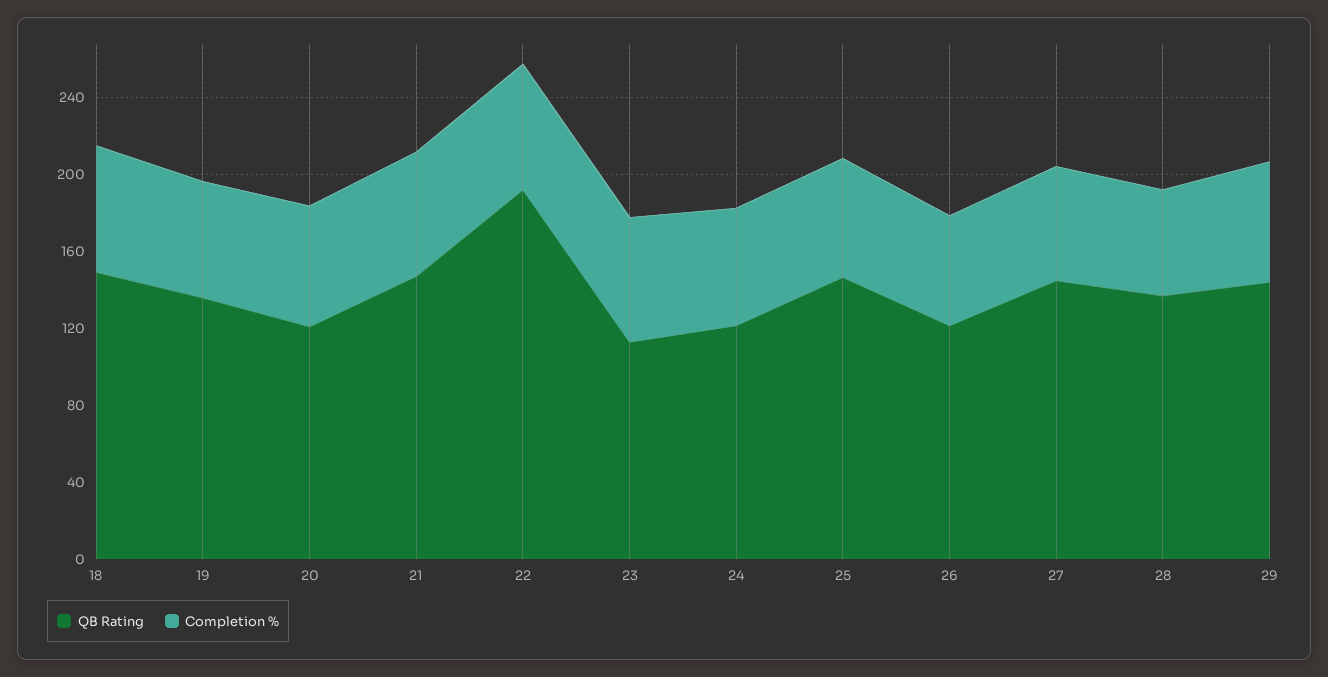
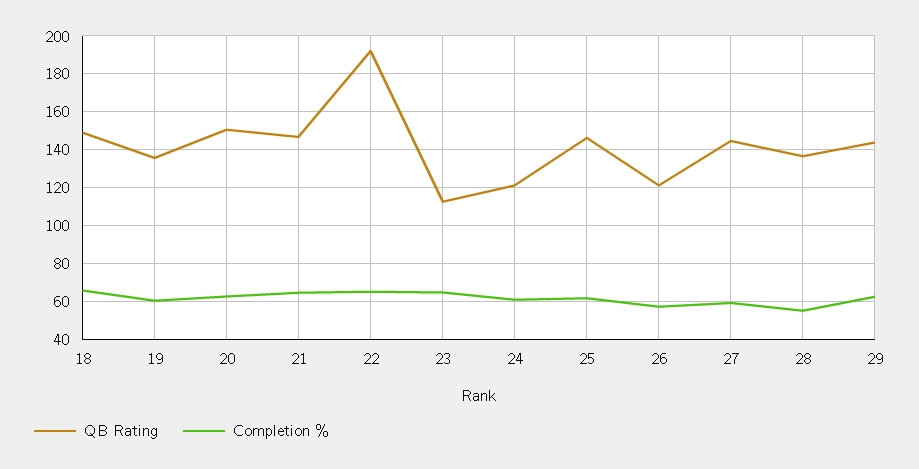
QB Rating, 20: 120 -> 150

